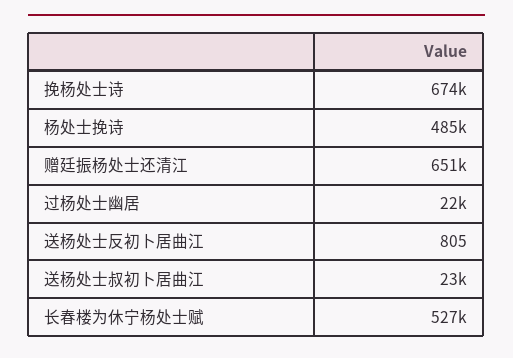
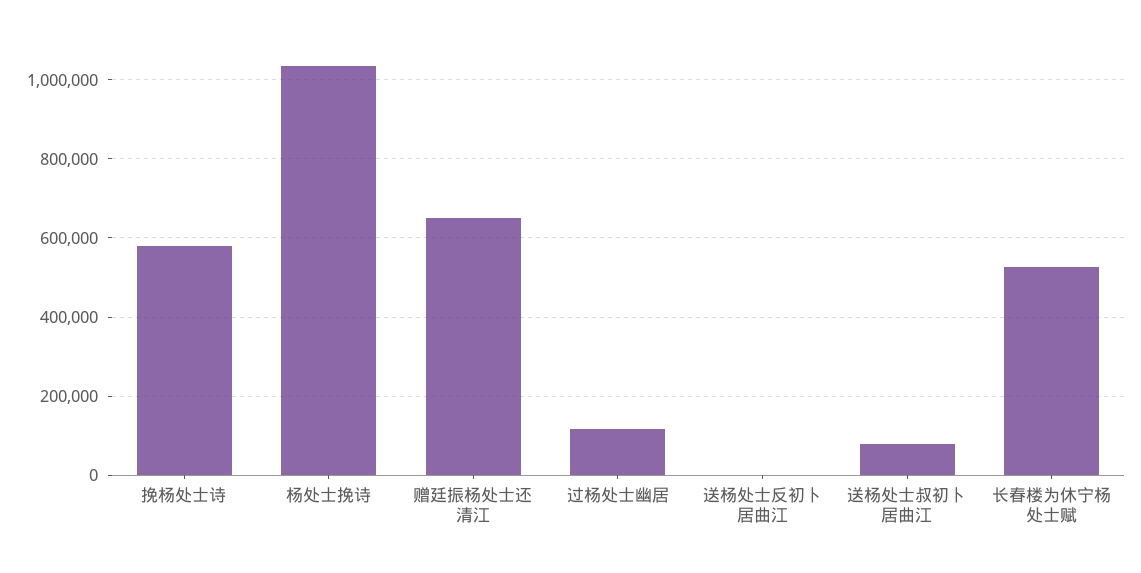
挽杨处士诗: 674000 -> 580000
杨处士挽诗: 485000 -> 1040000
过杨处士幽居: 22000 -> 120000
送杨处士叔初卜居曲江: 23000 -> 80000

